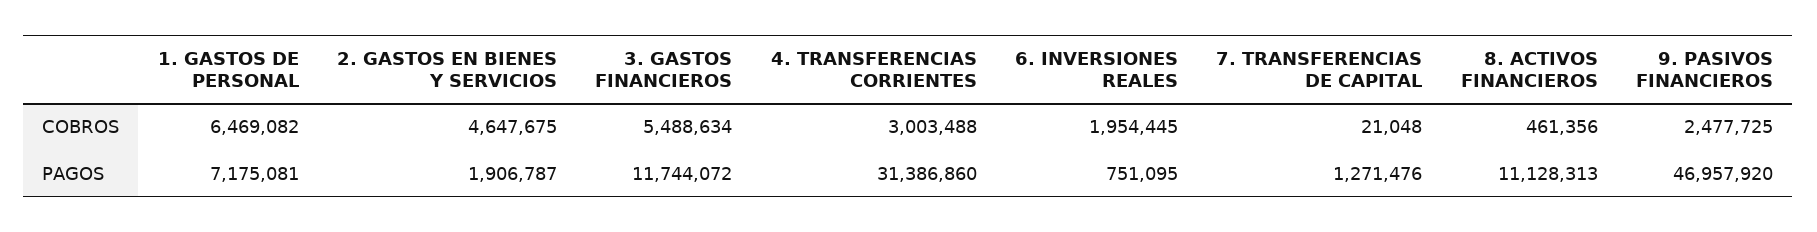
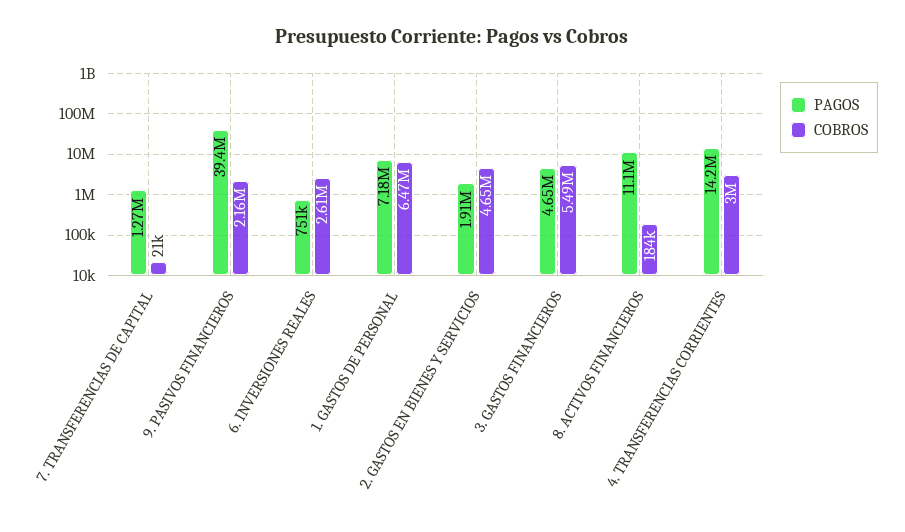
COBROS, 6. INVERSIONES REALES: 1954445 -> 2610000
COBROS, 8. ACTIVOS FINANCIEROS: 461356 -> 184000
COBROS, 9. PASIVOS FINANCIEROS: 2477725 -> 2160000
PAGOS, 3. GASTOS FINANCIEROS: 11744072 -> 4650000
PAGOS, 4. TRANSFERENCIAS CORRIENTES: 31386860 -> 14200000
PAGOS, 9. PASIVOS FINANCIEROS: 46957920 -> 39400000

